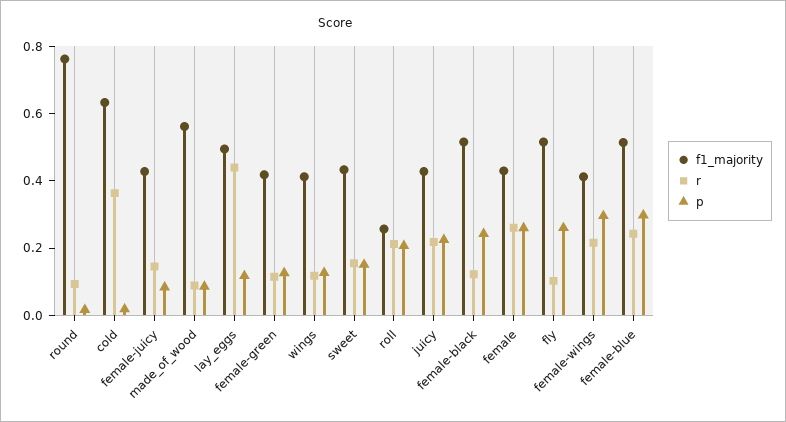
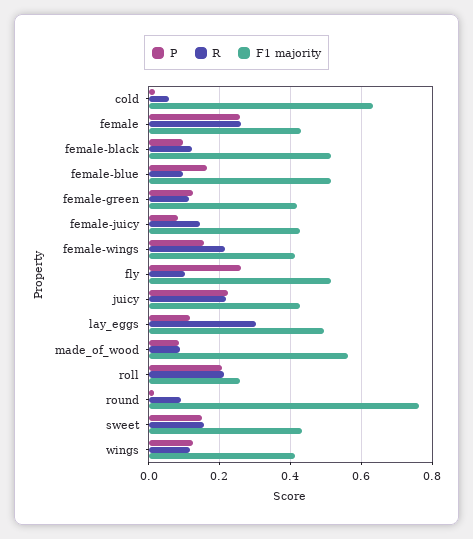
r, cold: 0.35 -> 0.06
r, lay_eggs: 0.45 -> 0.3
p, female-black: 0.25 -> 0.1
p, female-wings: 0.3 -> 0.16
r, female-blue: 0.25 -> 0.1
p, female-blue: 0.3 -> 0.16

